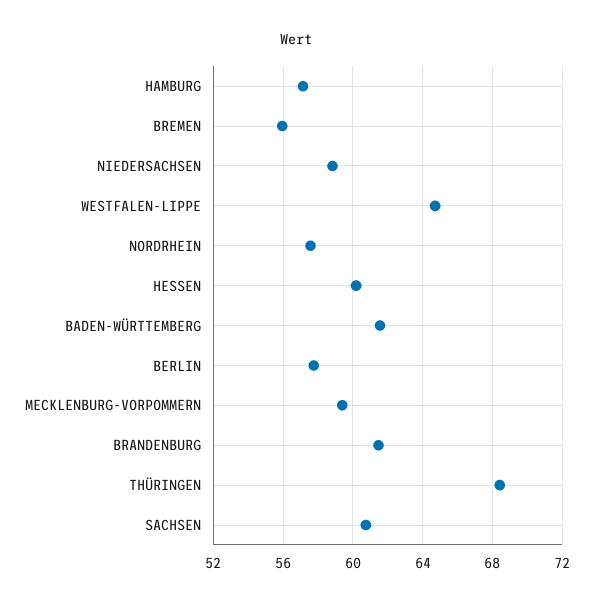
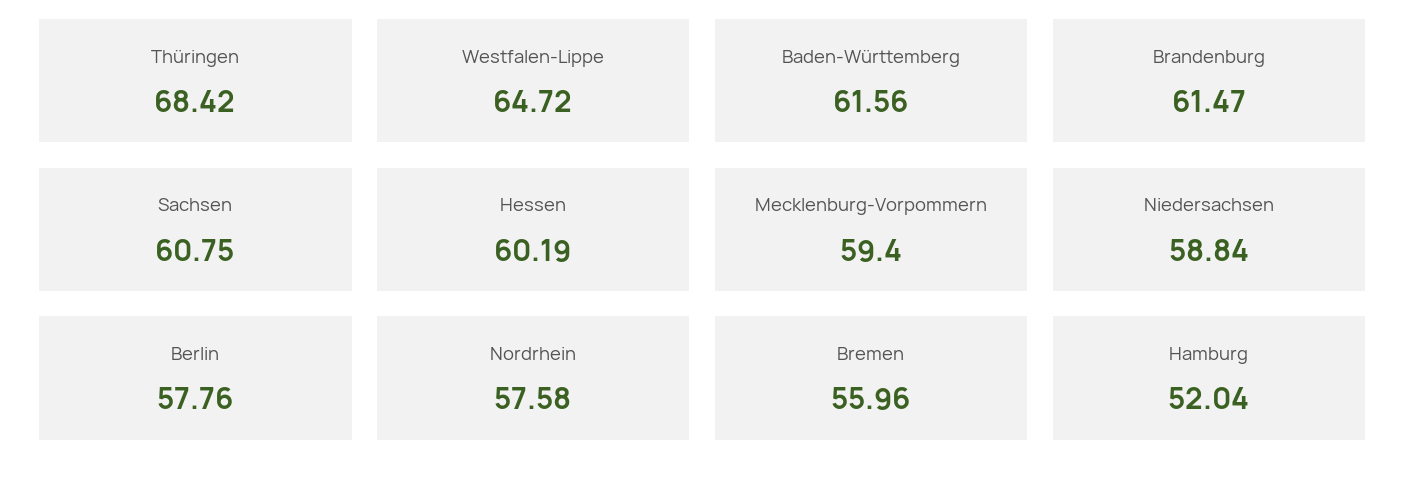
HAMBURG: 57 -> 52.04

